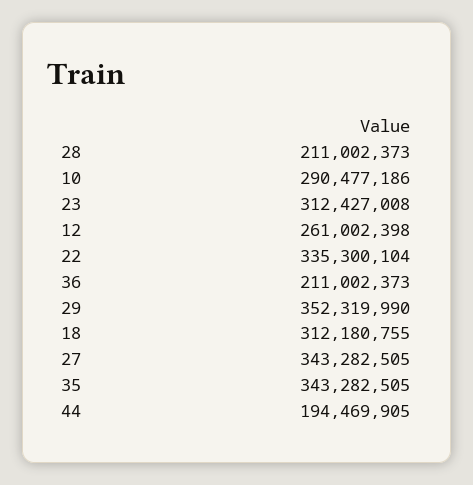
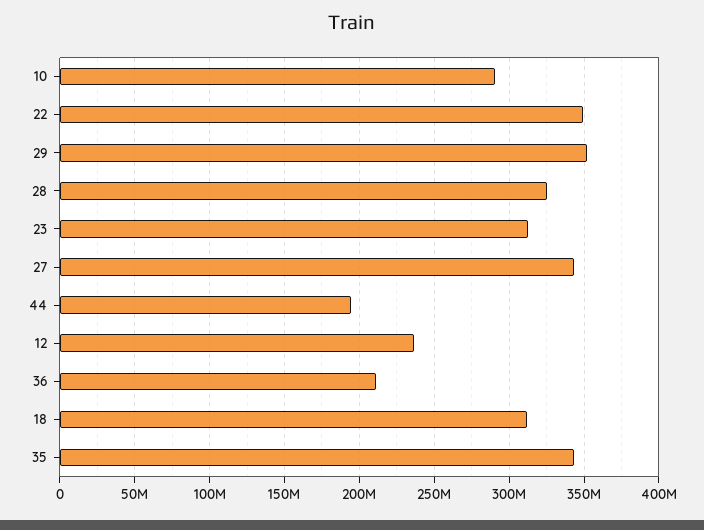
28: 211002373 -> 325000000
12: 261002398 -> 235000000
22: 335300104 -> 350000000

